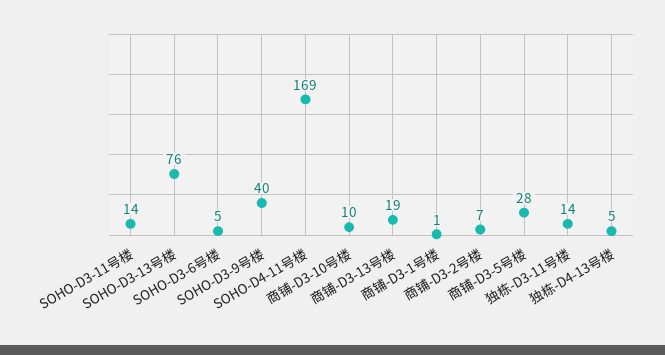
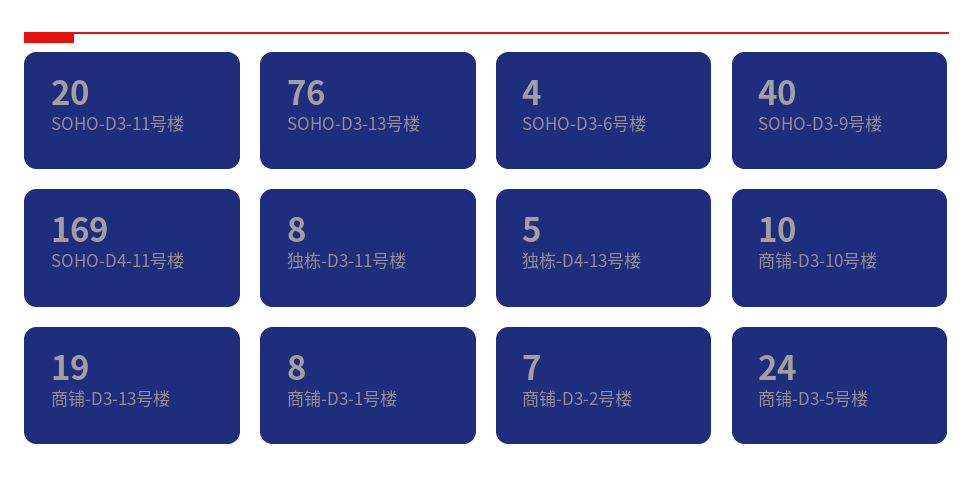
SOHO-D3-11号楼: 14 -> 20
SOHO-D3-6号楼: 5 -> 4
商铺-D3-1号楼: 1 -> 8
商铺-D3-5号楼: 28 -> 24
独栋-D3-11号楼: 14 -> 8

